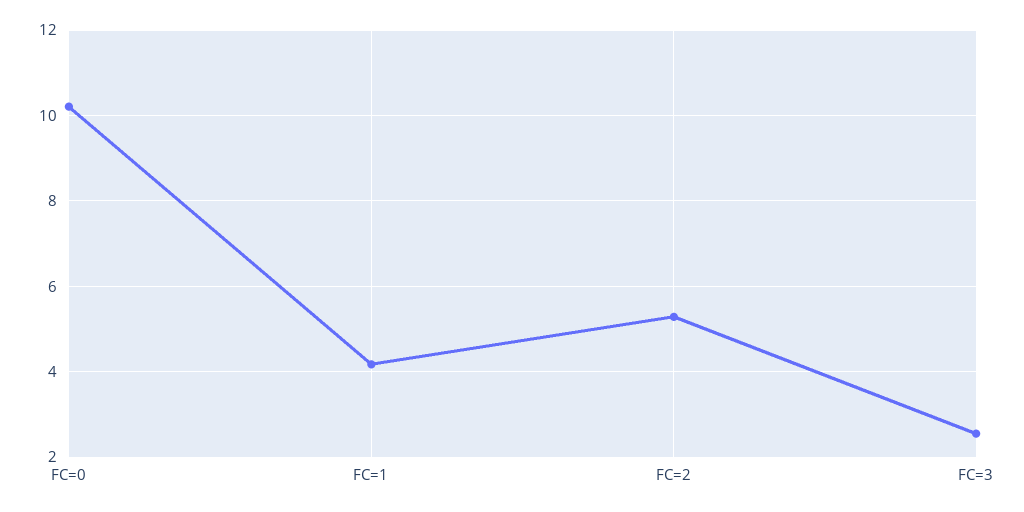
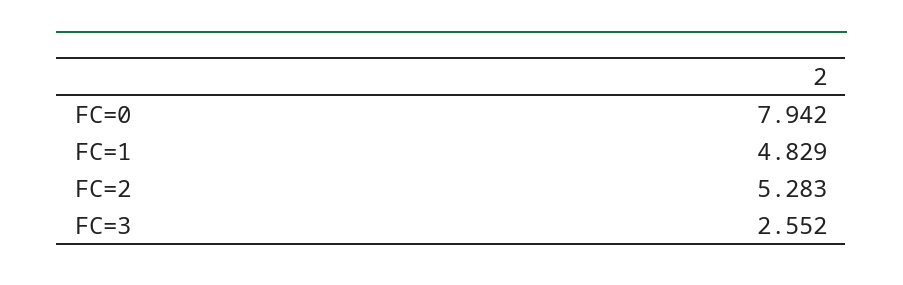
FC=0: 10.2 -> 7.942
FC=1: 4.2 -> 4.829

